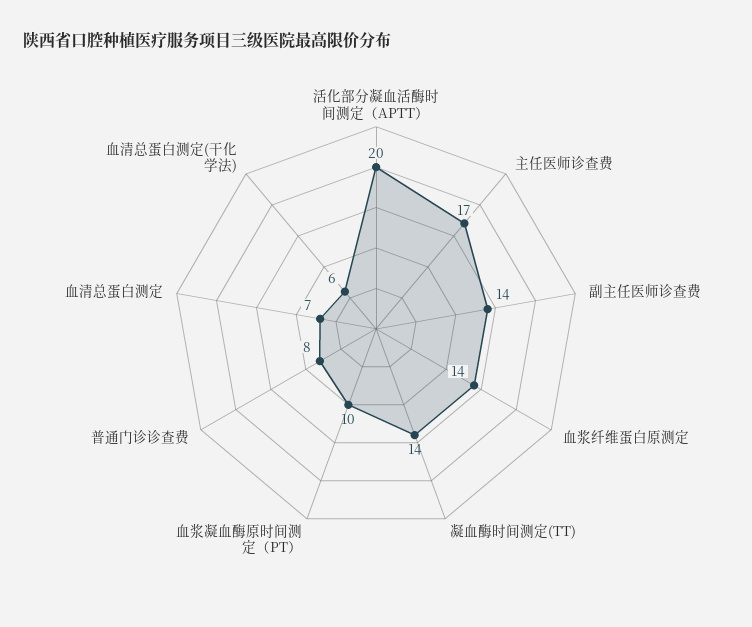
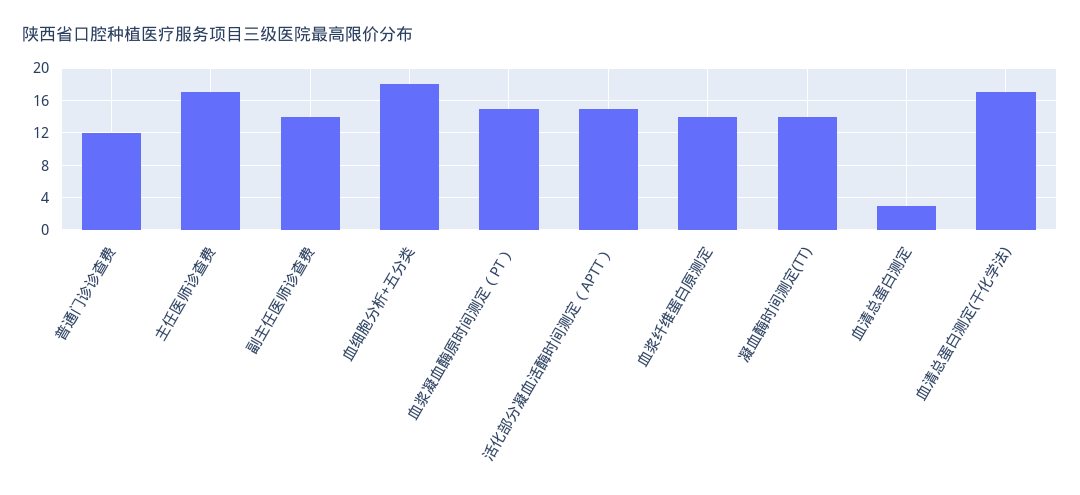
活化部分凝血活酶时间测定（APTT）: 20 -> 15
血浆凝血酶原时间测定（PT）: 10 -> 15
普通门诊诊查费: 8 -> 12
血清总蛋白测定: 7 -> 3
血清总蛋白测定(干化学法): 6 -> 17
血细胞分析+五分类: none -> 18

